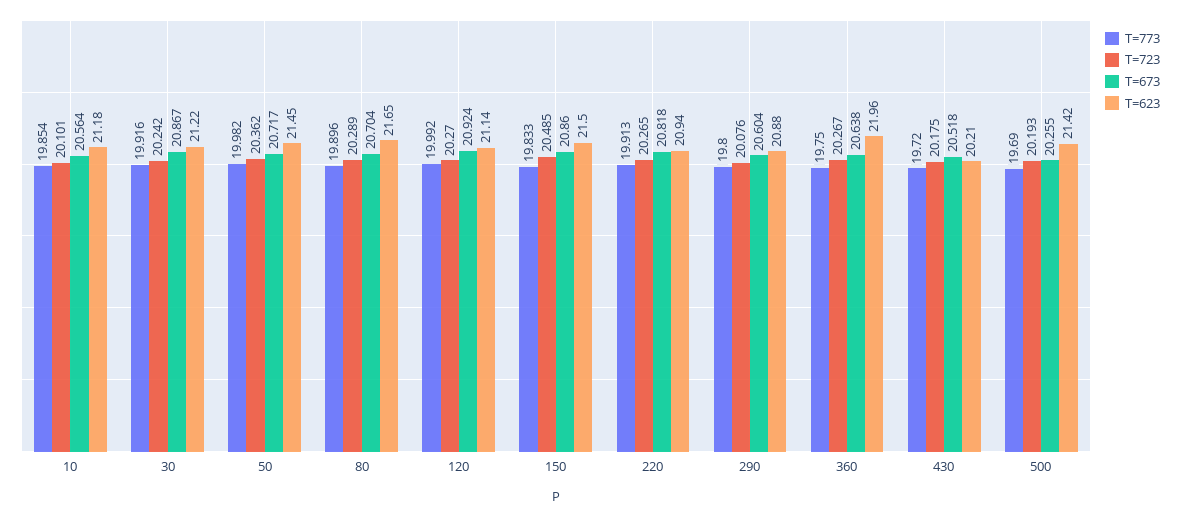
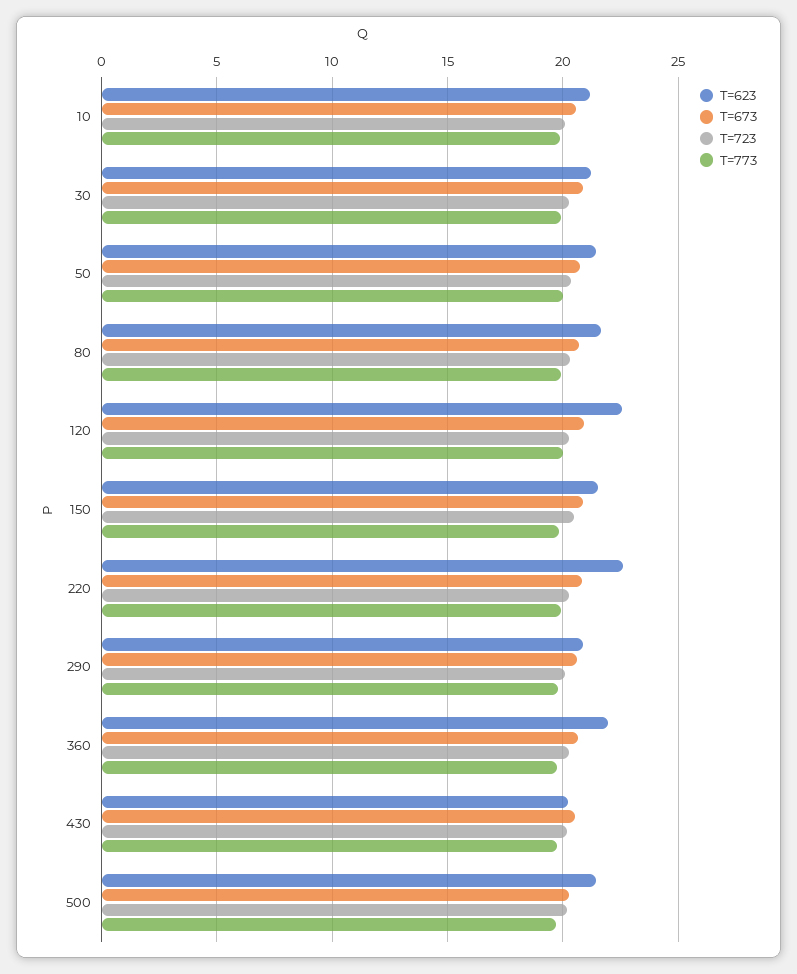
T=623, 120: 21.14 -> 22.5
T=623, 220: 20.94 -> 22.5

